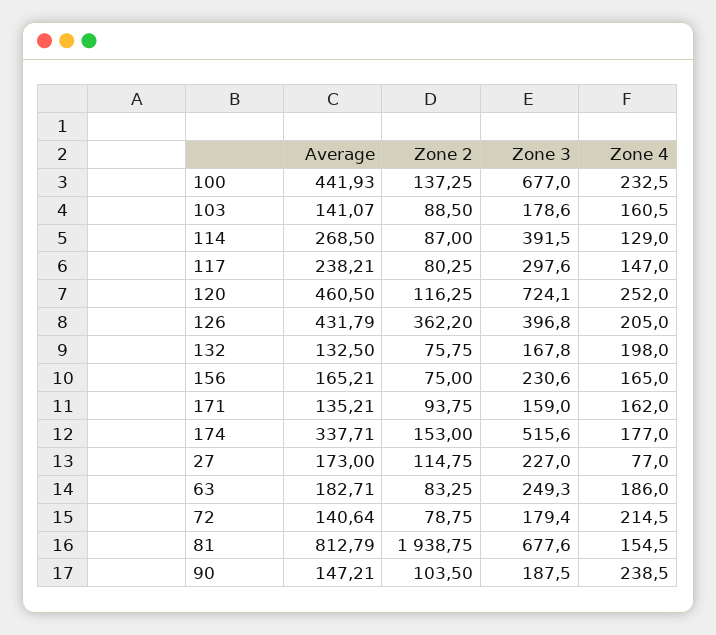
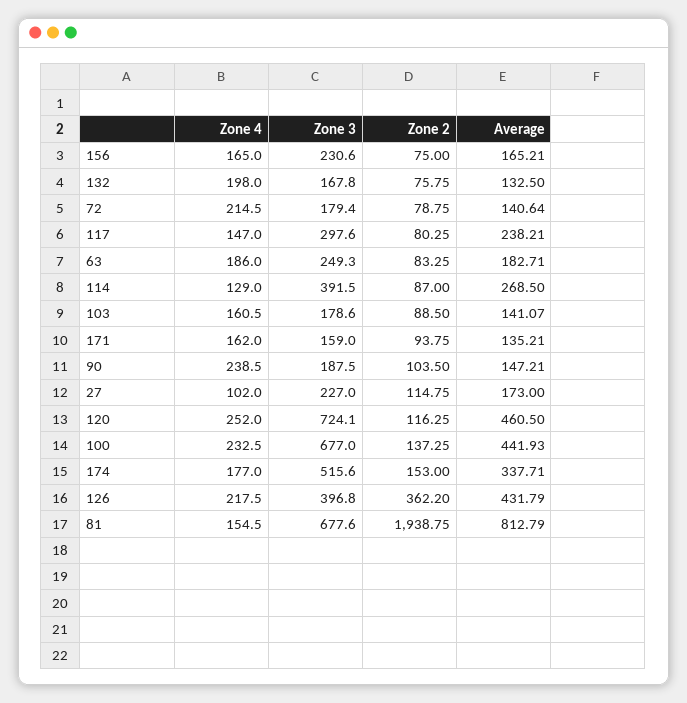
Zone 4, 126: 205 -> 217.5
Zone 4, 27: 77 -> 102

